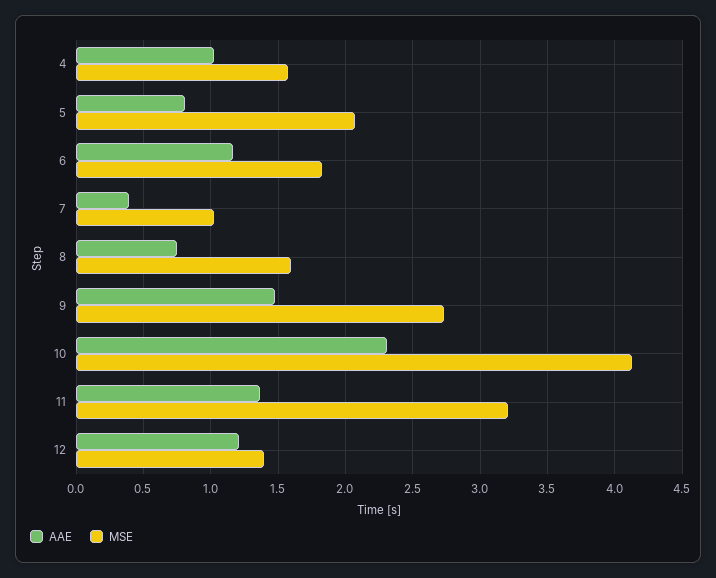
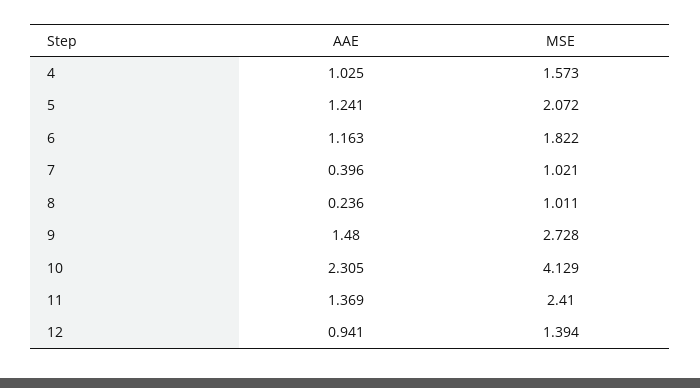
AAE, 5: 0.8 -> 1.241
AAE, 8: 0.75 -> 0.236
MSE, 8: 1.6 -> 1.011
MSE, 11: 3.2 -> 2.41
AAE, 12: 1.2 -> 0.941

